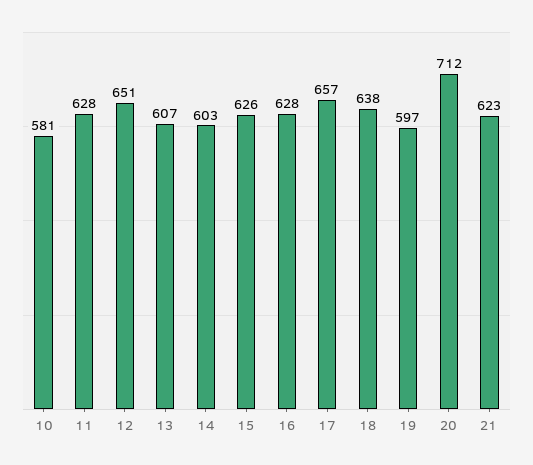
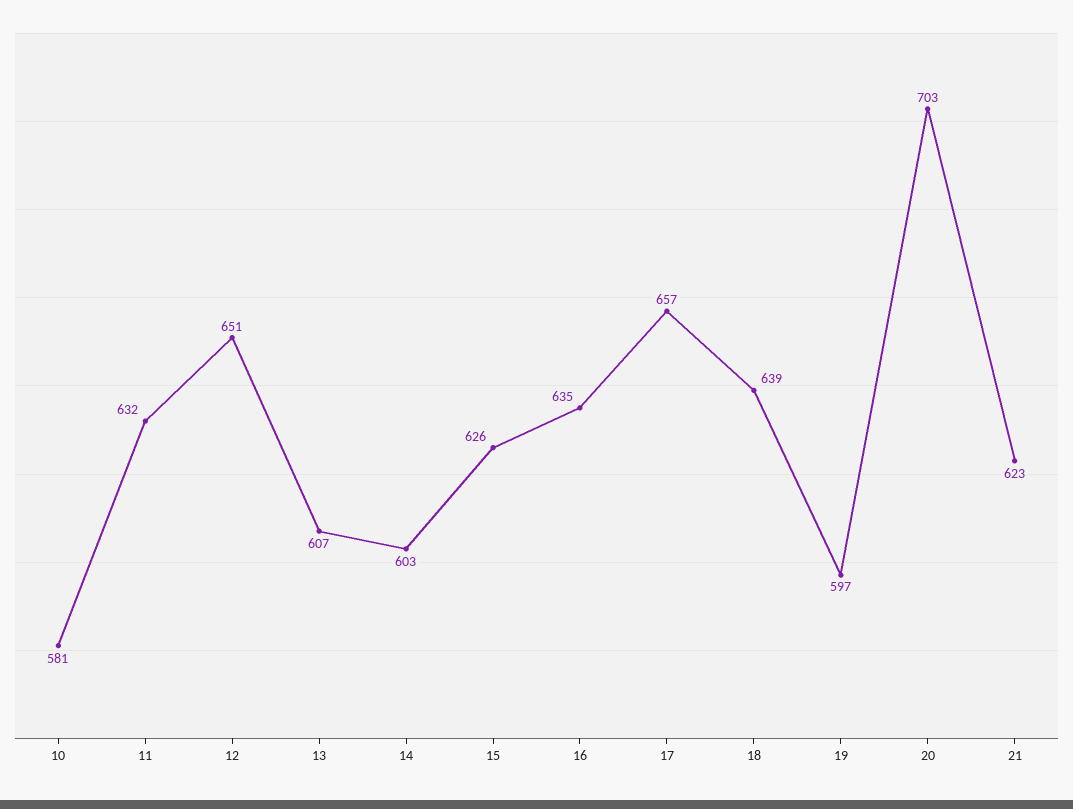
11: 628 -> 632
16: 628 -> 635
18: 638 -> 639
20: 712 -> 703

